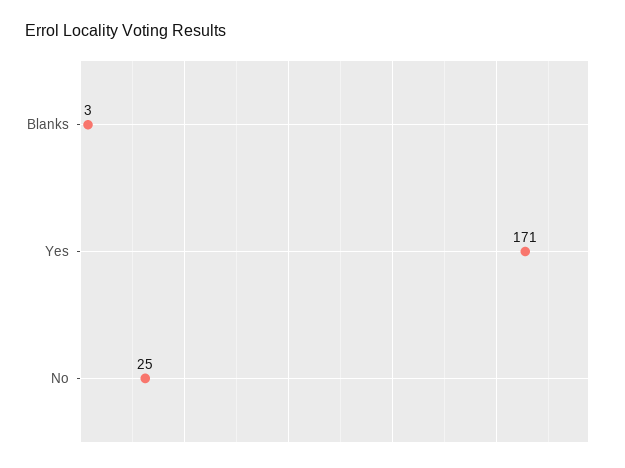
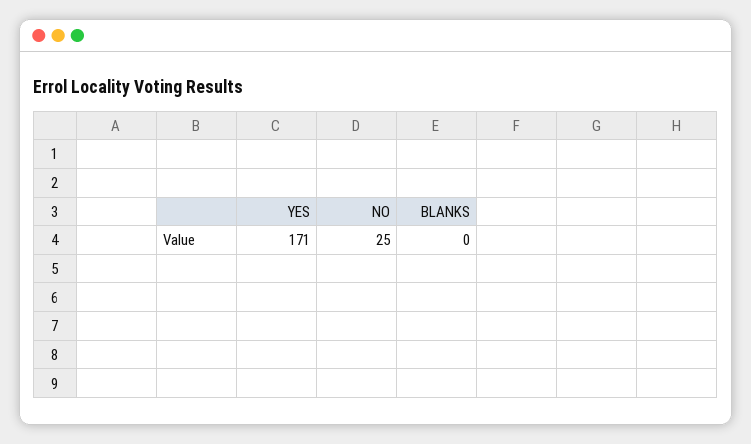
Blanks: 3 -> 0

